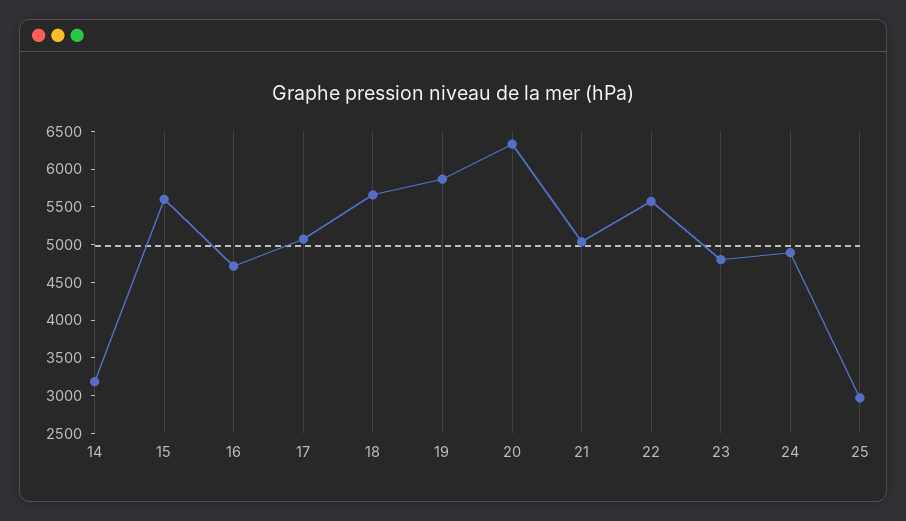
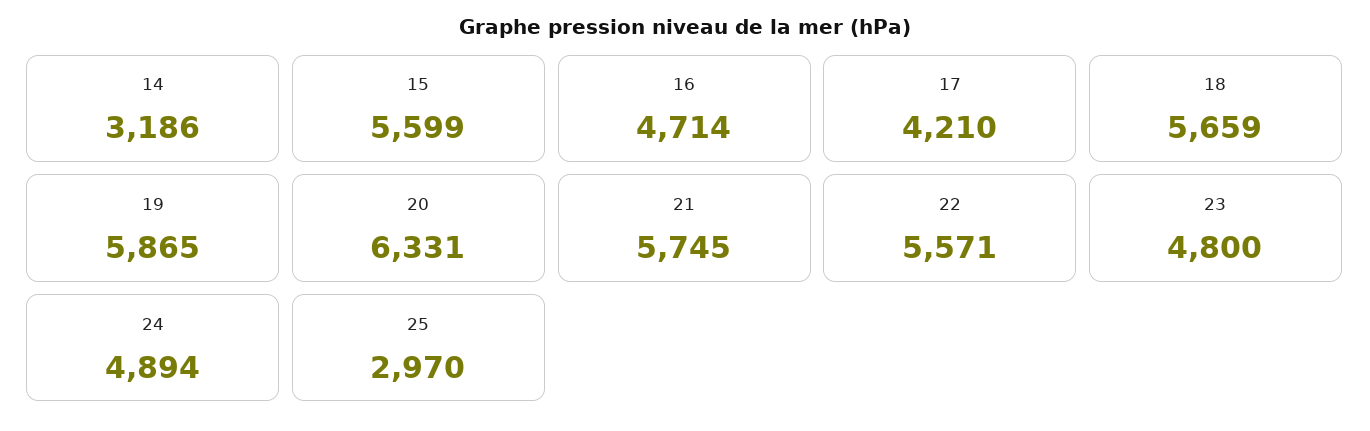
17: 5000 -> 4210
21: 5000 -> 5745

